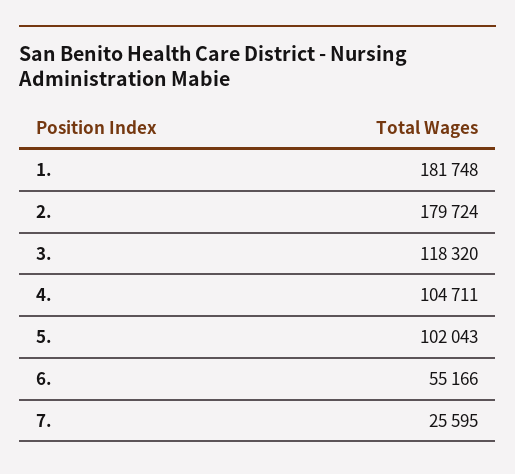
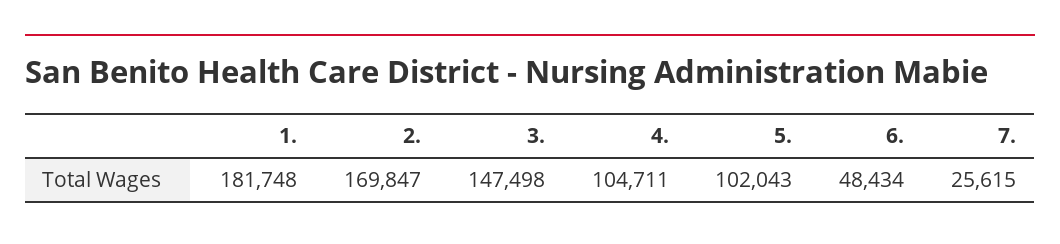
2.: 179724 -> 169847
3.: 118320 -> 147498
6.: 55166 -> 48434
7.: 25595 -> 25615

